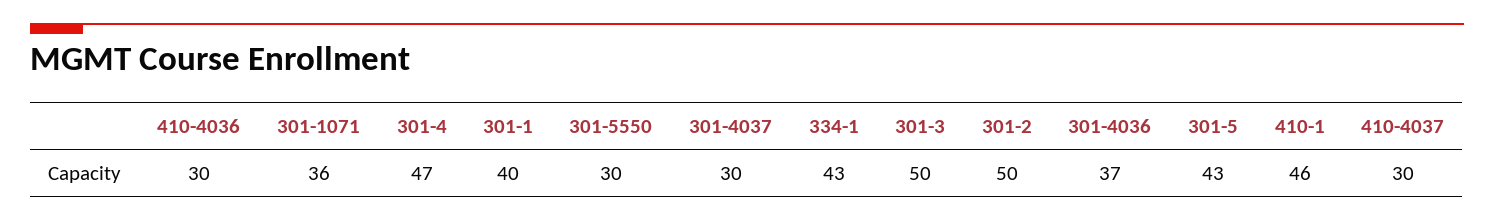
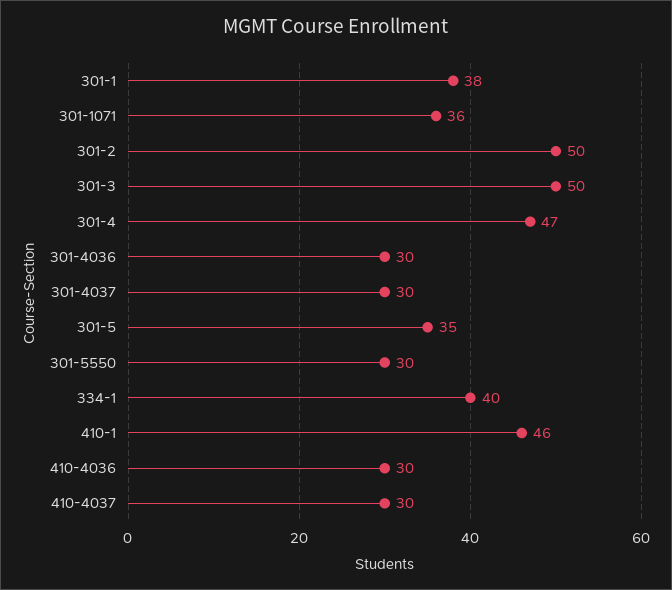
301-1: 40 -> 38
334-1: 43 -> 40
301-4036: 37 -> 30
301-5: 43 -> 35

